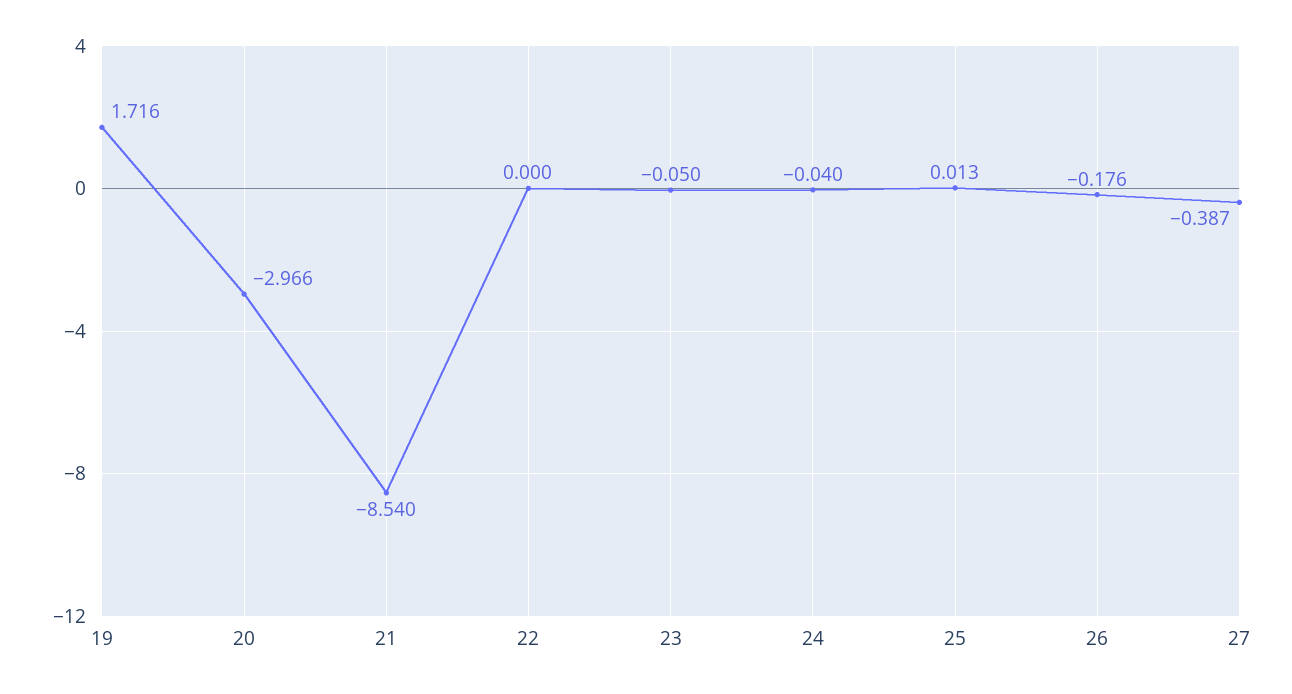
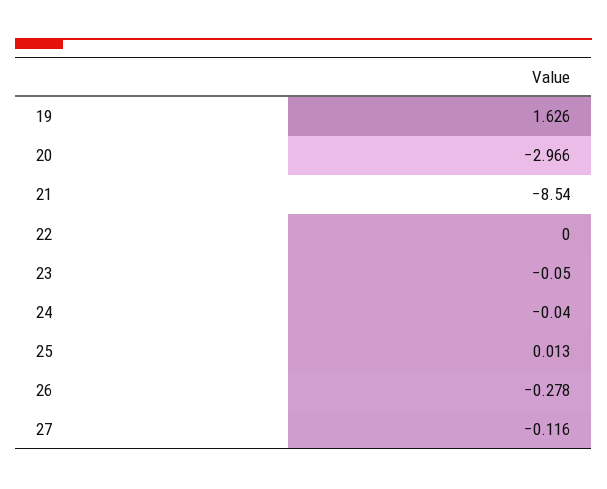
19: 1.716 -> 1.626
26: -0.176 -> -0.278
27: -0.387 -> -0.116

